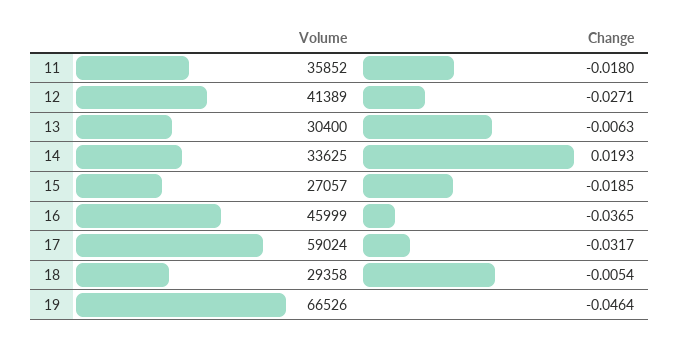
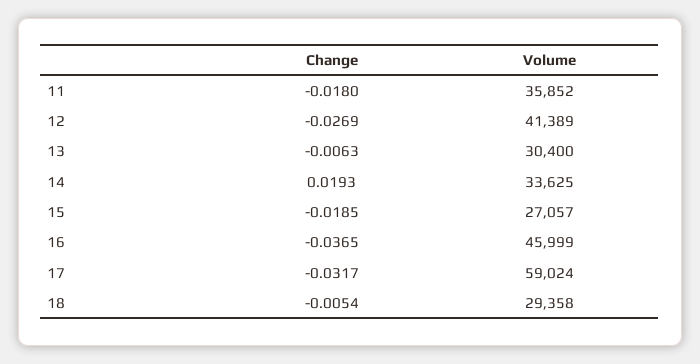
Change, 12: -0.0271 -> -0.0269
Volume, 19: 66526 -> none
Change, 19: -0.0464 -> none

